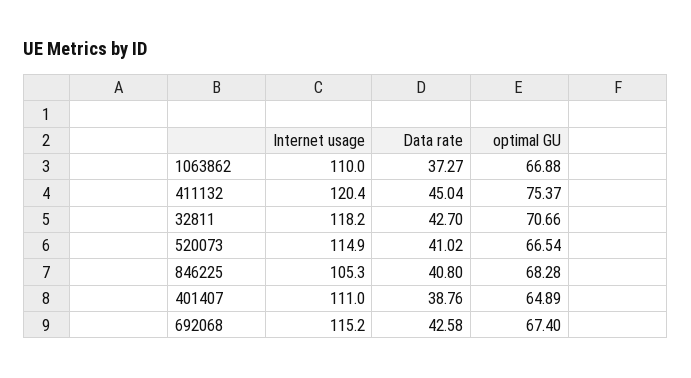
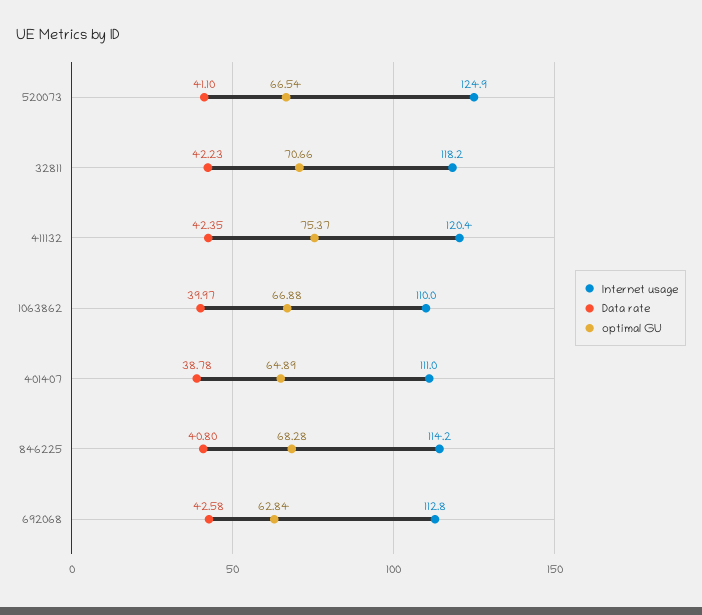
Data rate, 1063862: 37.27 -> 39.97
Data rate, 411132: 45.04 -> 42.35
Data rate, 32811: 42.7 -> 42.23
Internet usage, 520073: 114.9 -> 124.9
Data rate, 520073: 41.02 -> 41.1
Internet usage, 846225: 105.3 -> 114.2
Data rate, 401407: 38.76 -> 38.78
Internet usage, 692068: 115.2 -> 112.8
optimal GU, 692068: 67.4 -> 62.84

